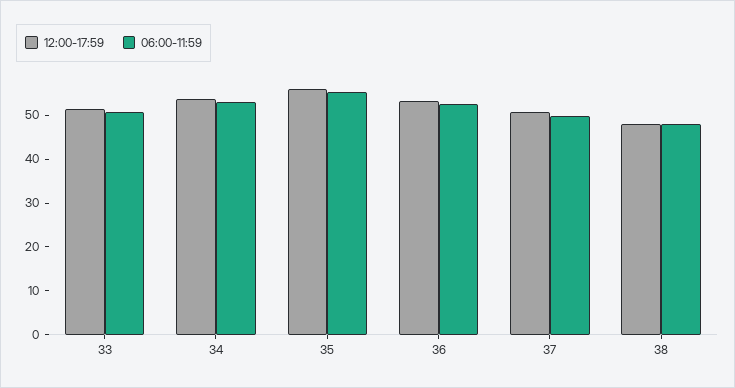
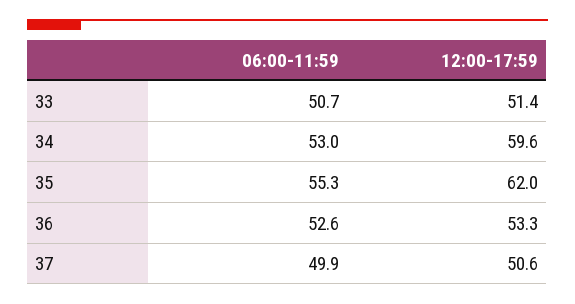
12:00-17:59, 34: 54 -> 59.6
12:00-17:59, 35: 56 -> 62
12:00-17:59, 38: 48 -> none
06:00-11:59, 38: 48 -> none

